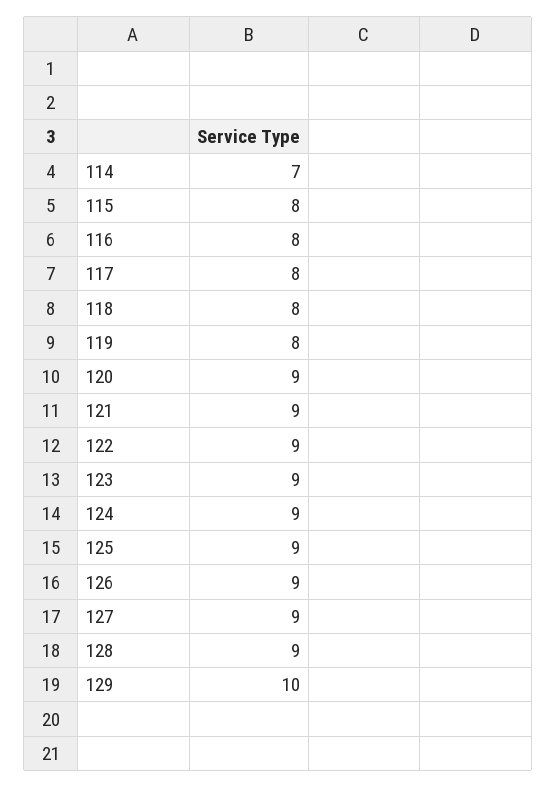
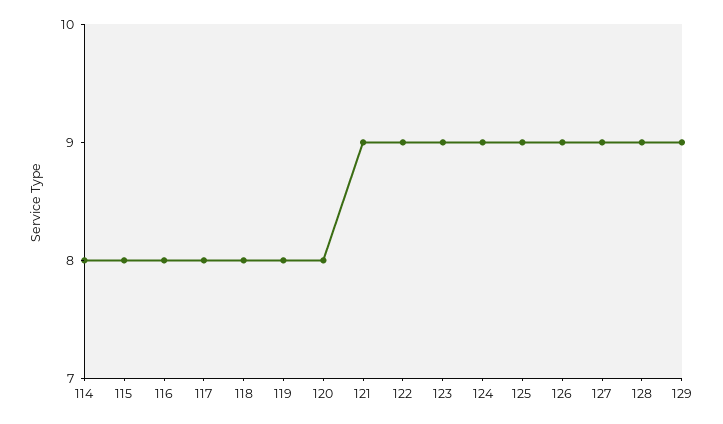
114: 7 -> 8
120: 9 -> 8
129: 10 -> 9

